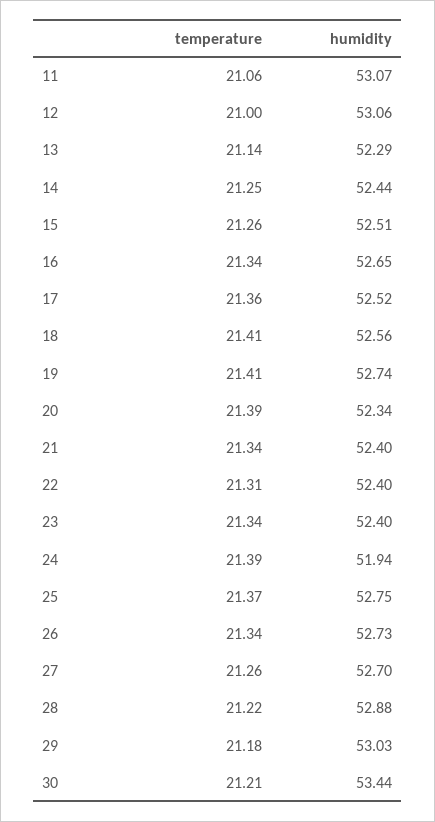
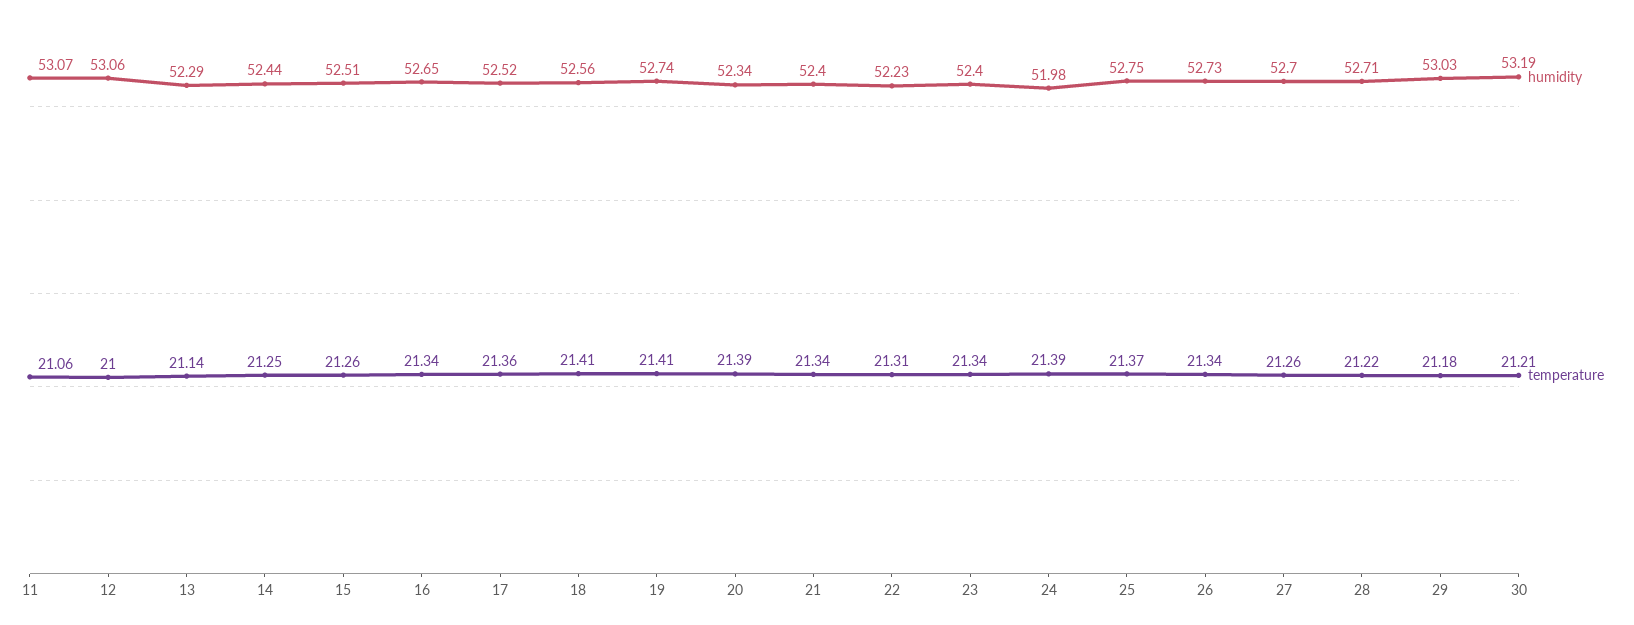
humidity, 22: 52.4 -> 52.23
humidity, 24: 51.94 -> 51.98
humidity, 28: 52.88 -> 52.71
humidity, 30: 53.44 -> 53.19

